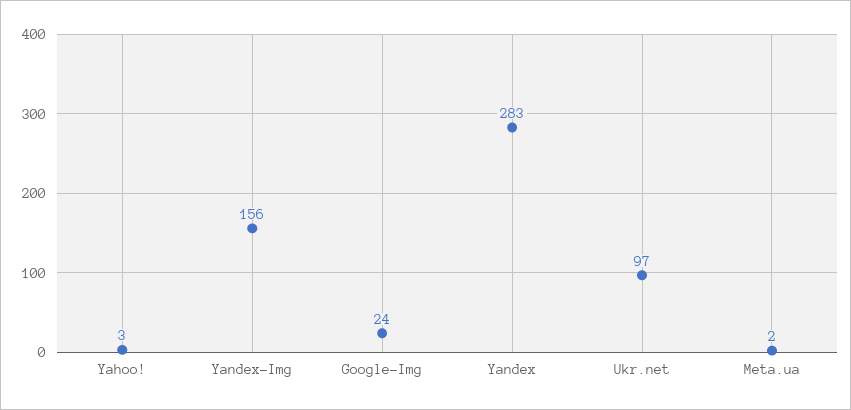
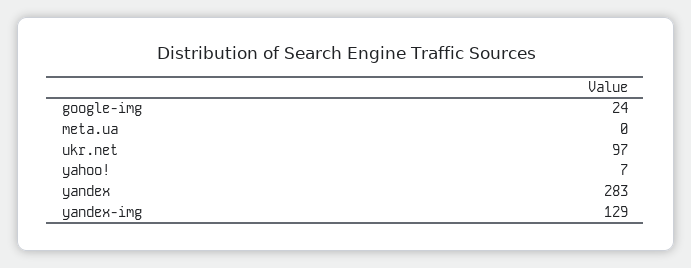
Yahoo!: 3 -> 7
Yandex-Img: 156 -> 129
Meta.ua: 2 -> 0

